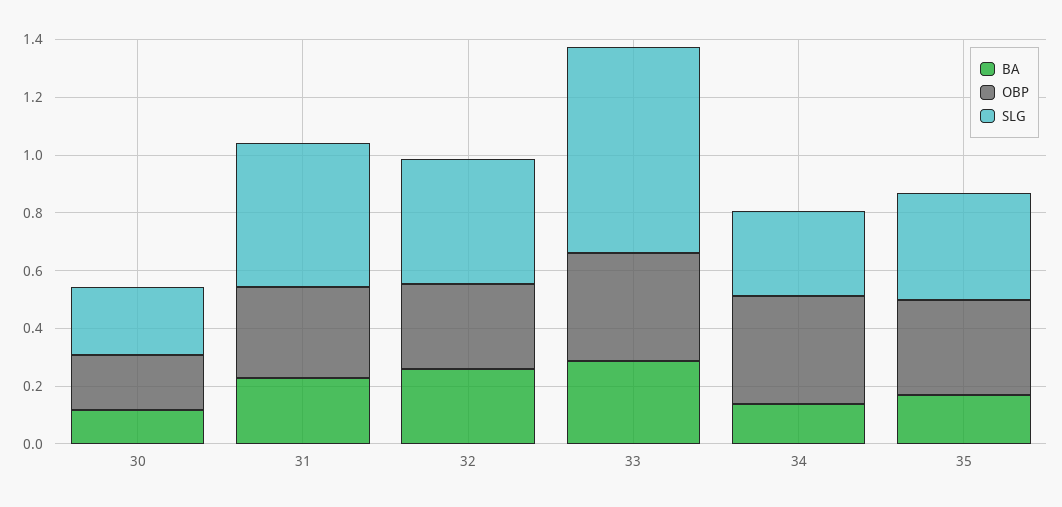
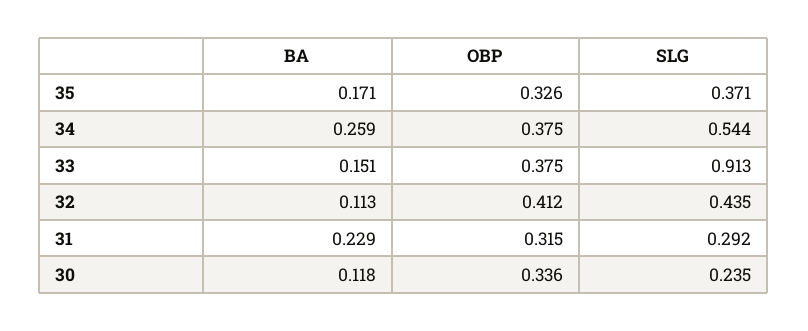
OBP, 30: 0.2 -> 0.336
SLG, 31: 0.5 -> 0.292
BA, 32: 0.25 -> 0.113
OBP, 32: 0.3 -> 0.412
BA, 33: 0.3 -> 0.151
SLG, 33: 0.7 -> 0.913
BA, 34: 0.15 -> 0.259
SLG, 34: 0.3 -> 0.544

